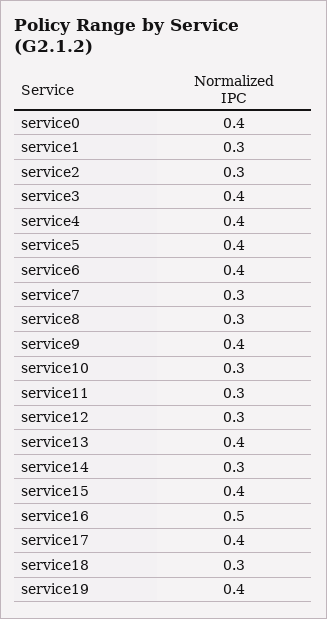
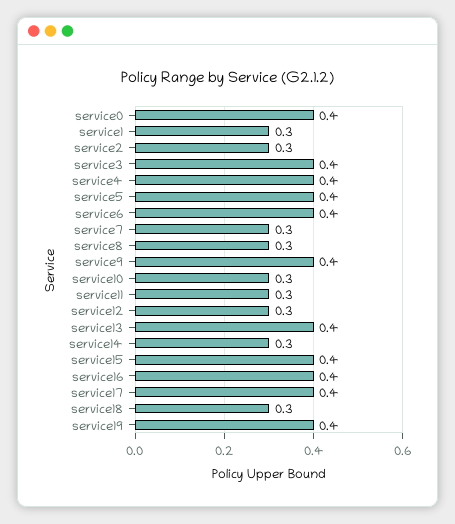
service16: 0.5 -> 0.4

